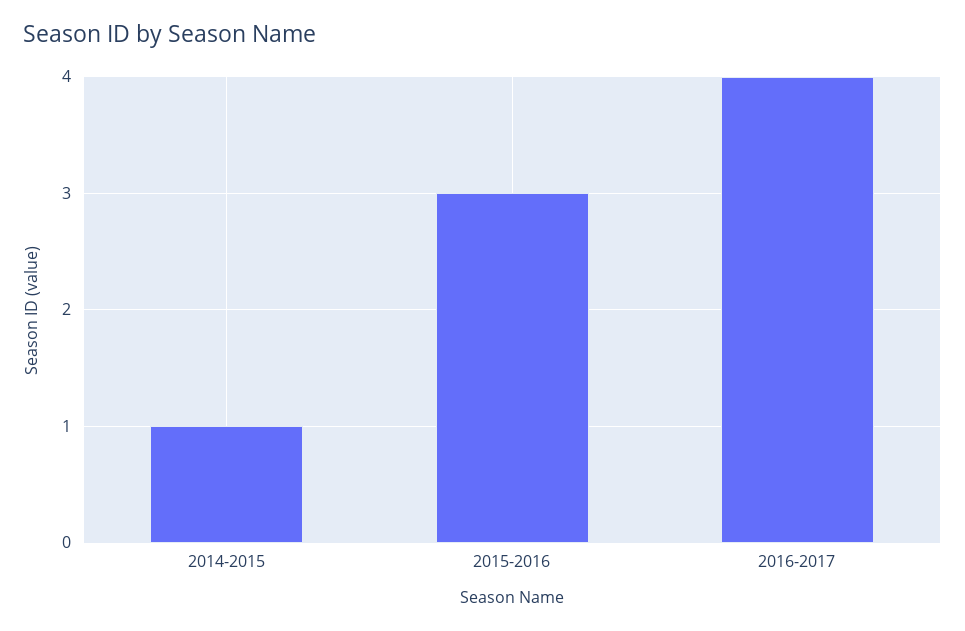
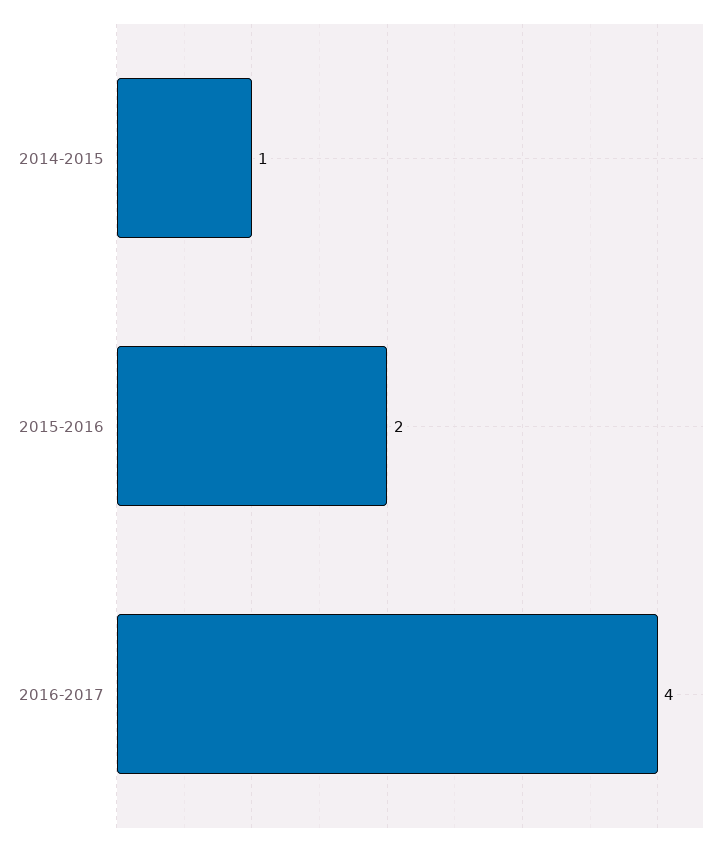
2015-2016: 3 -> 2

